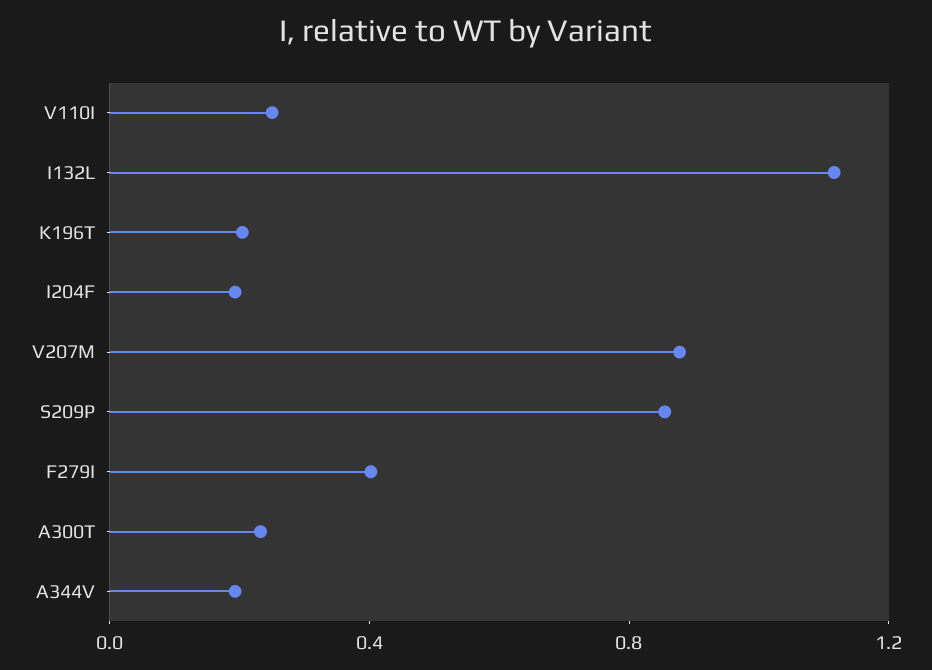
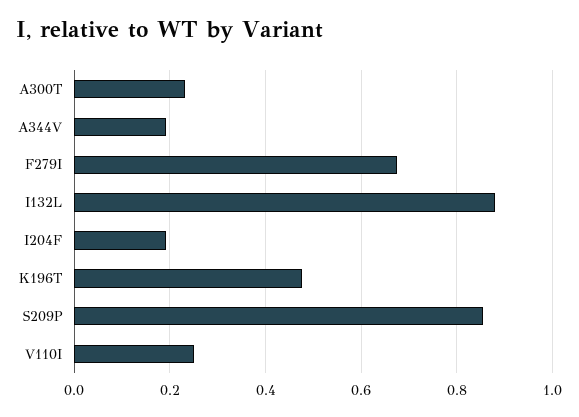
I132L: 1.1 -> 0.88
K196T: 0.2 -> 0.48
V207M: 0.9 -> none
F279I: 0.4 -> 0.68

